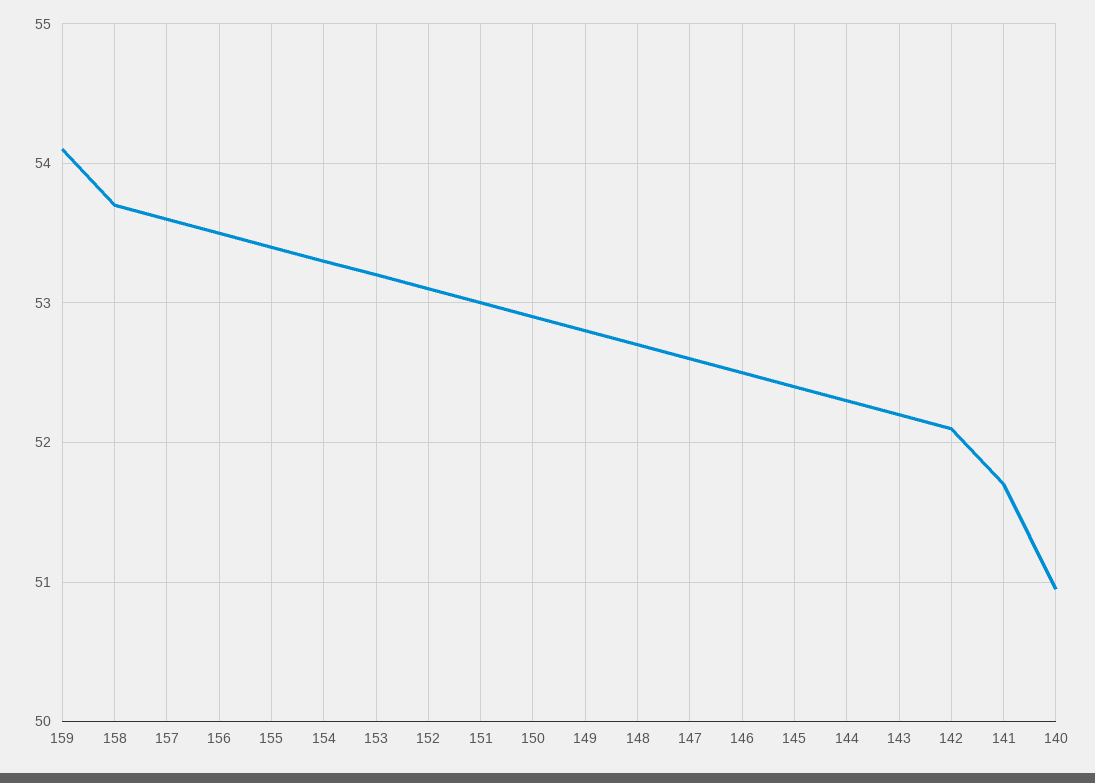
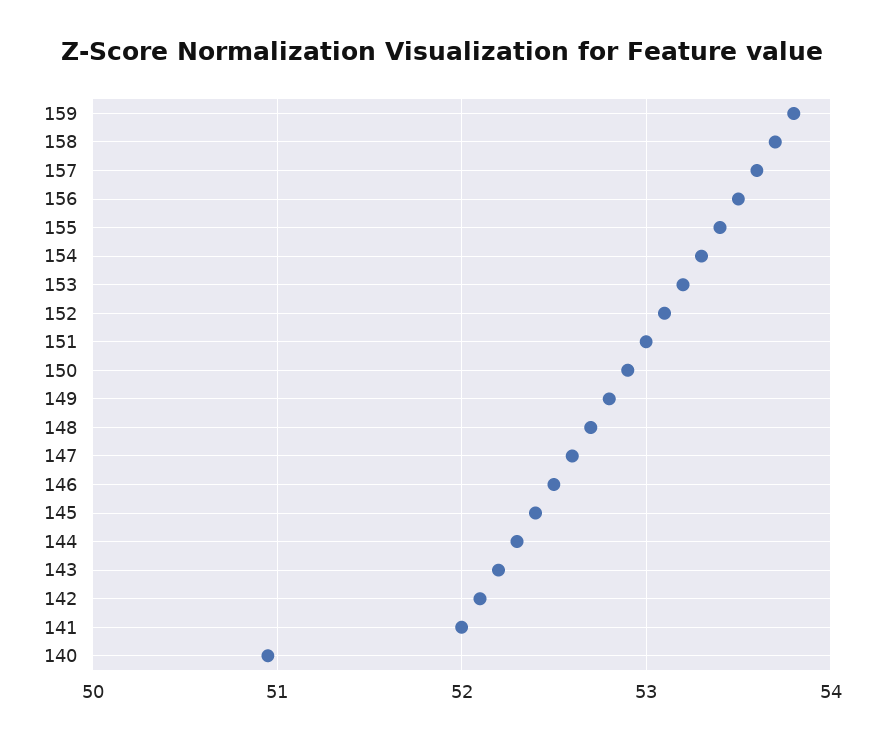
159: 54.1 -> 53.8
141: 51.7 -> 52

